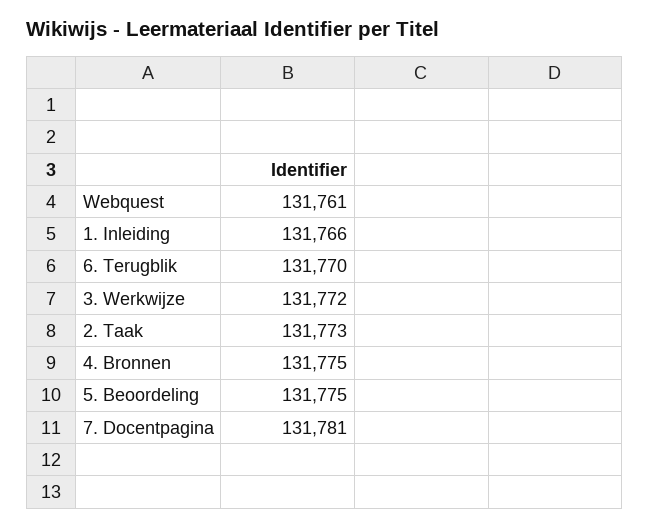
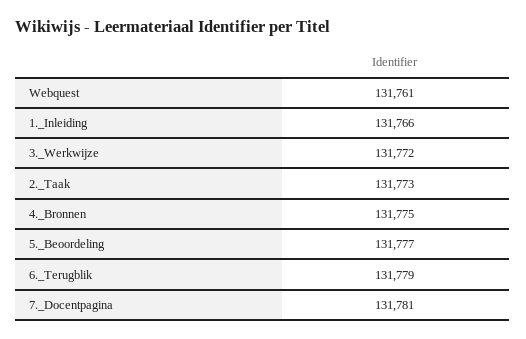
6. Terugblik: 131770 -> 131779
5. Beoordeling: 131775 -> 131777

